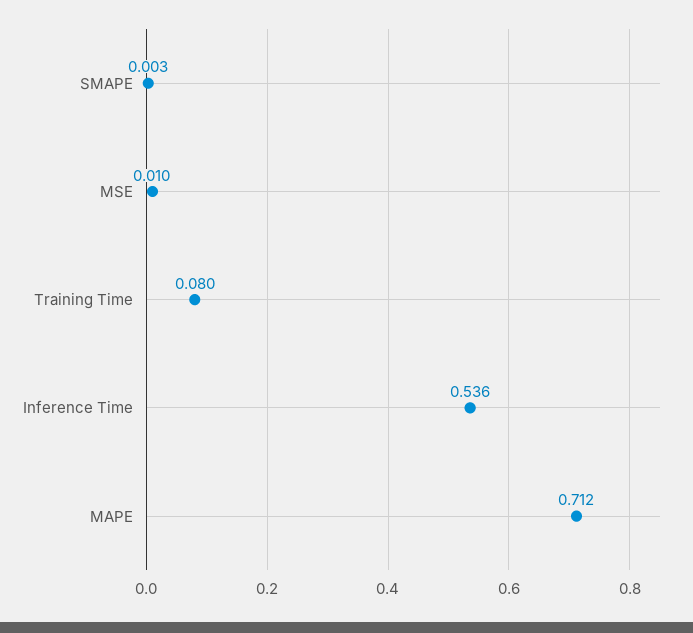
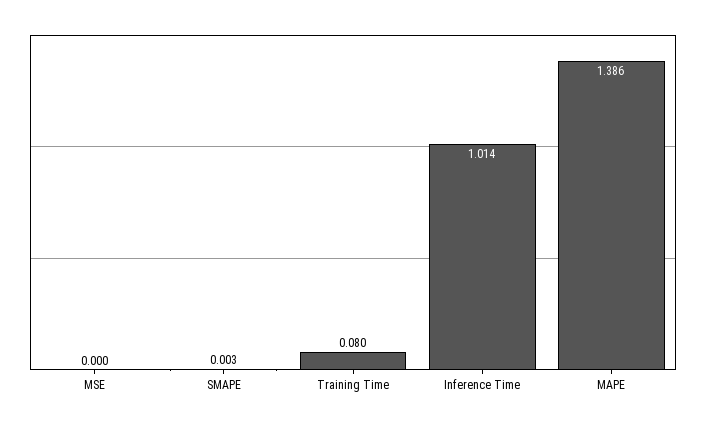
MSE: 0.01 -> 0
Inference Time: 0.536 -> 1.014
MAPE: 0.712 -> 1.386

